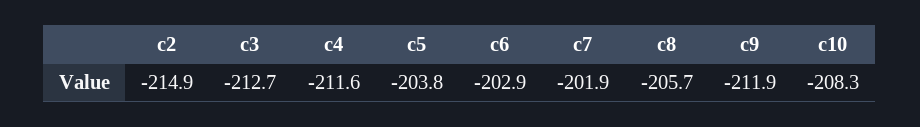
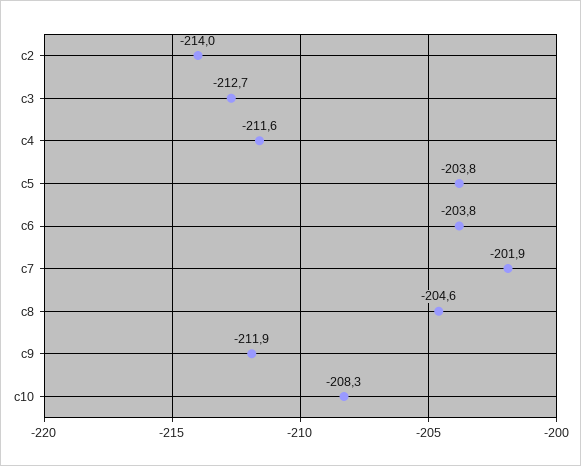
c2: -214.9 -> -214
c6: -202.9 -> -203.8
c8: -205.7 -> -204.6

